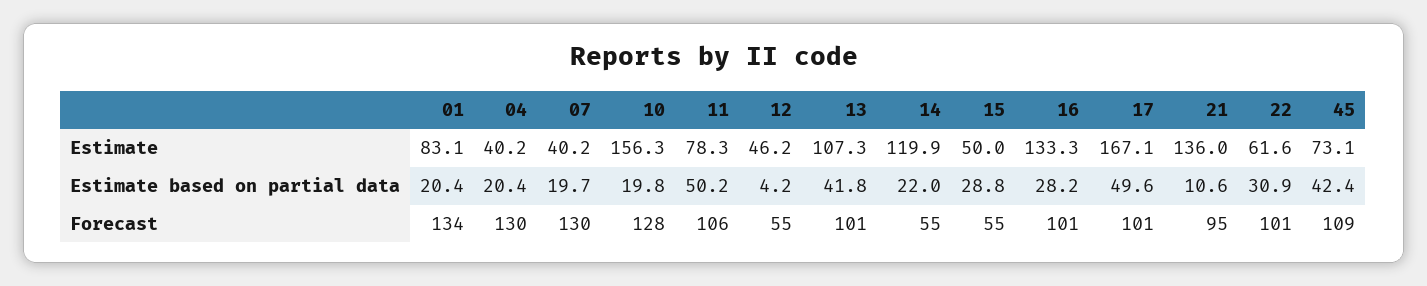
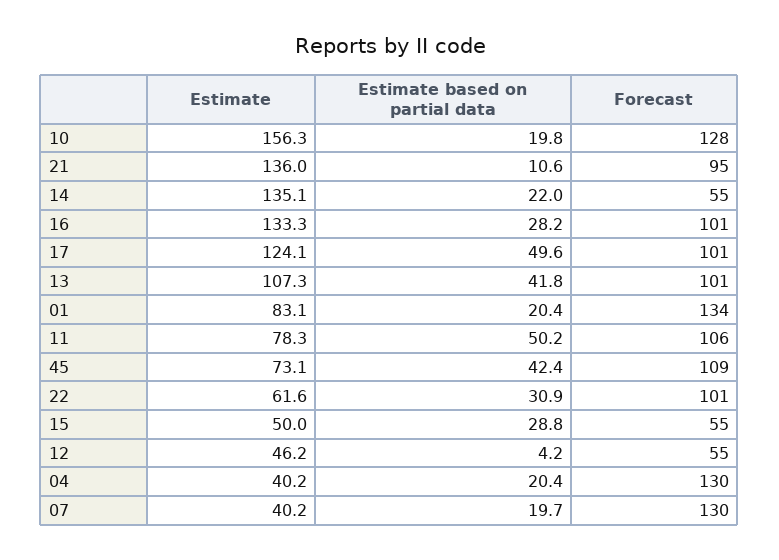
14, Estimate: 119.9 -> 135.1
17, Estimate: 167.1 -> 124.1

